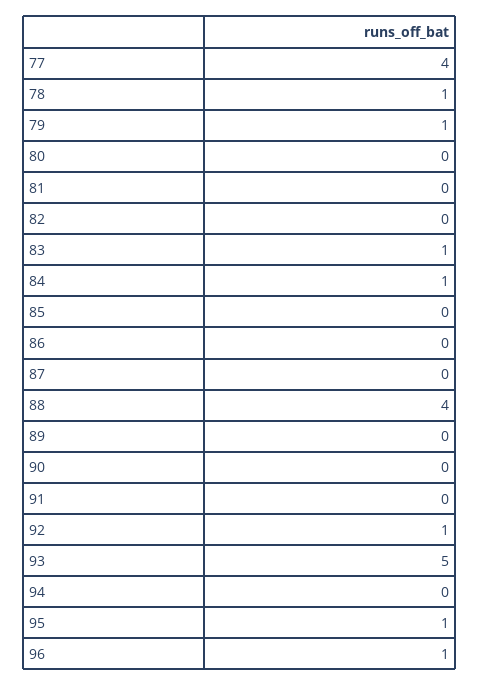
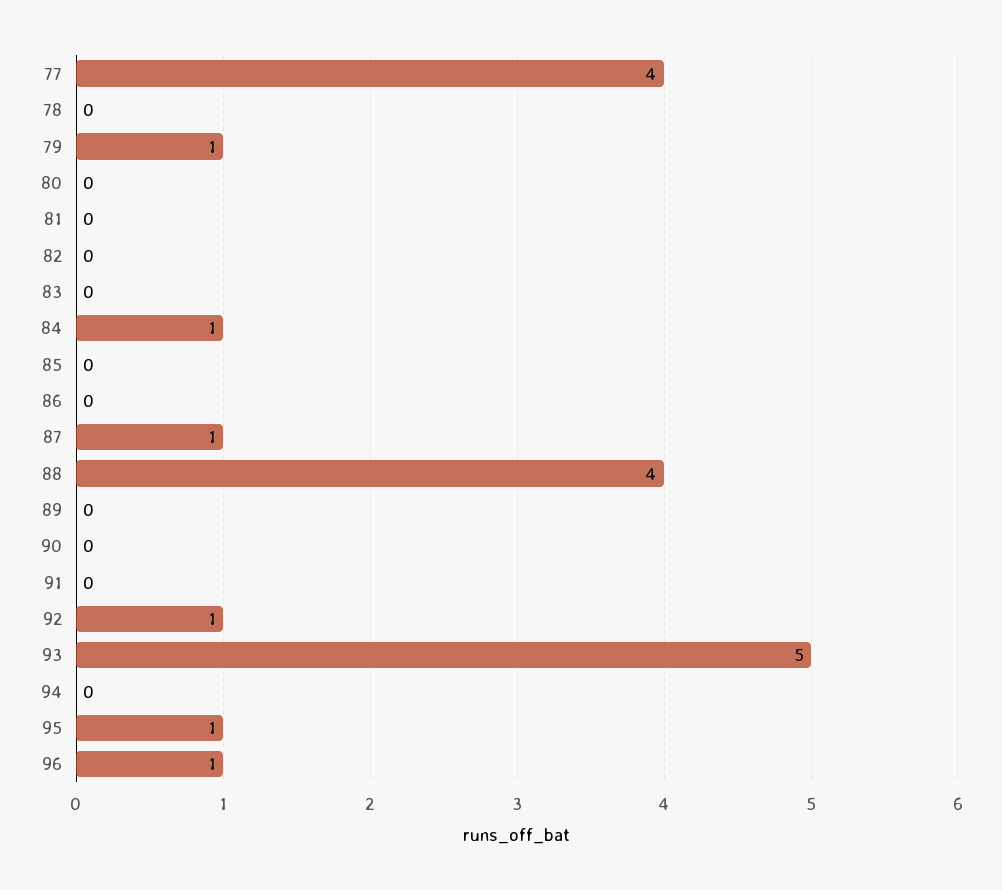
78: 1 -> 0
83: 1 -> 0
87: 0 -> 1

